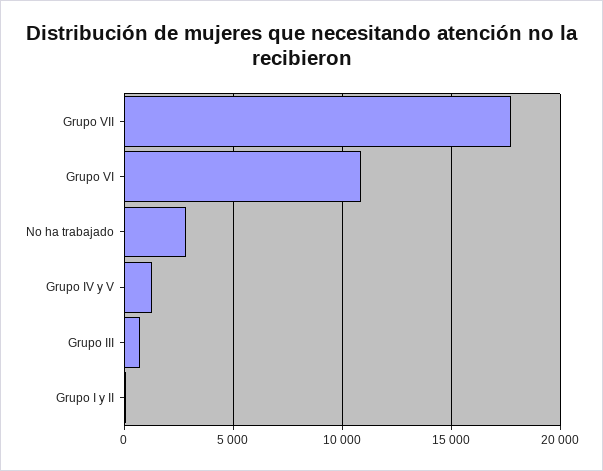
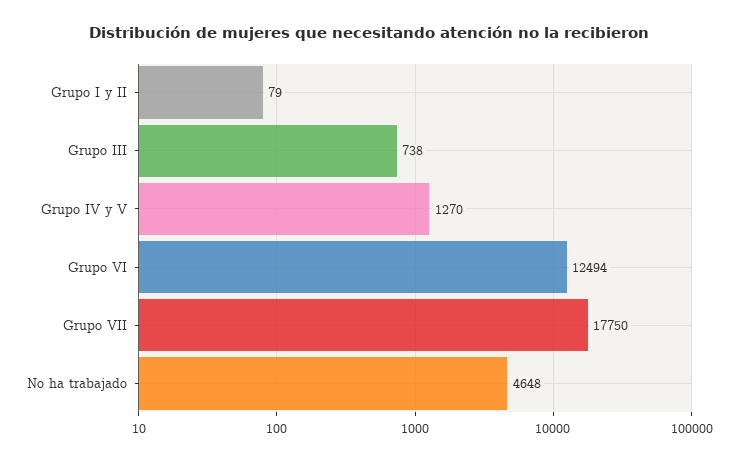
Grupo VI: 11000 -> 12494
No ha trabajado: 3000 -> 4648

